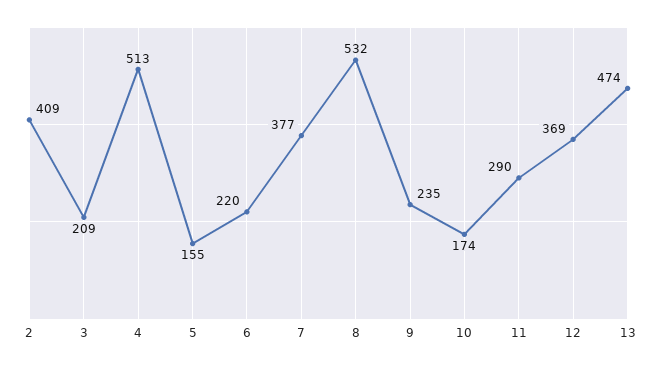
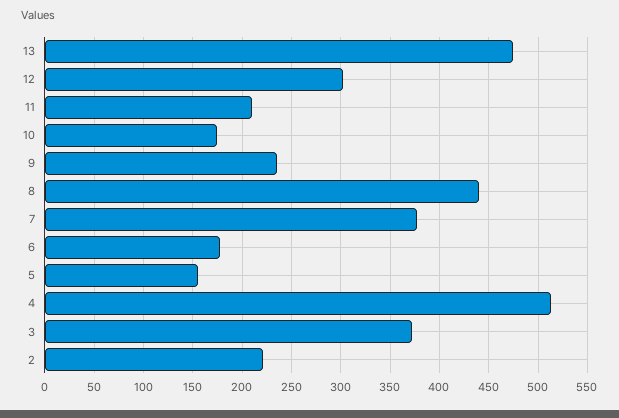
2: 409 -> 220
3: 209 -> 370
6: 220 -> 180
8: 532 -> 440
11: 290 -> 210
12: 369 -> 300

